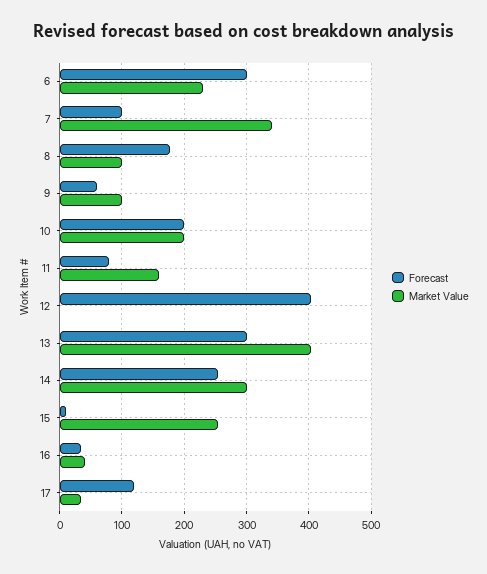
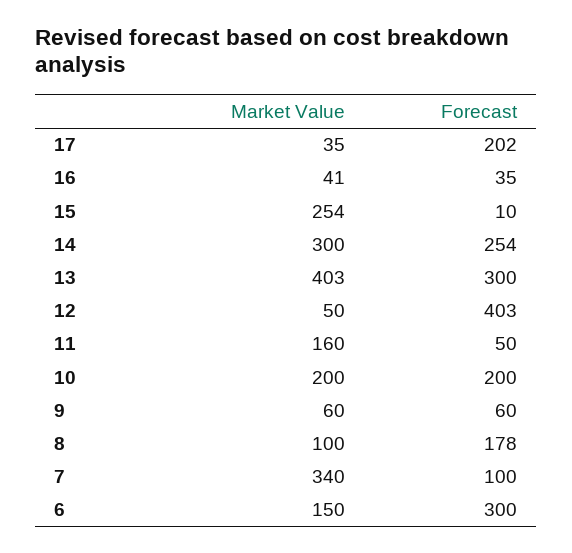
Market Value, 6: 230 -> 150
Market Value, 9: 100 -> 60
Forecast, 11: 80 -> 50
Market Value, 12: 0 -> 50
Forecast, 17: 120 -> 202

